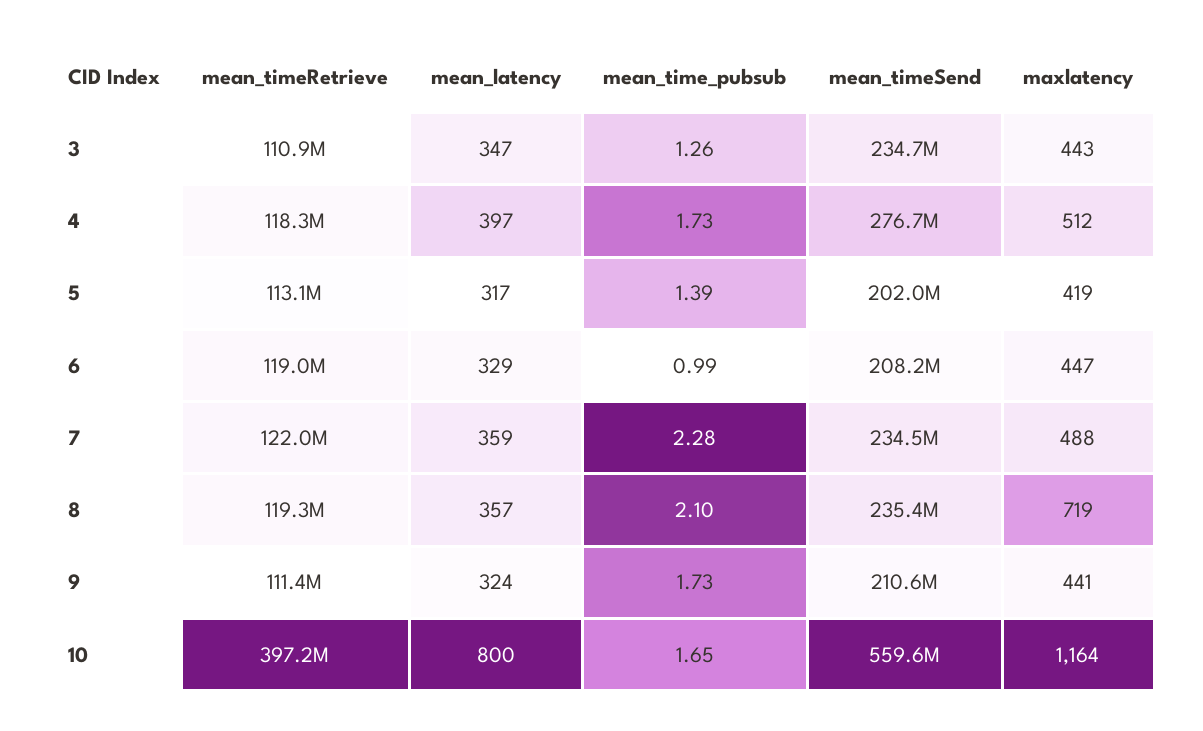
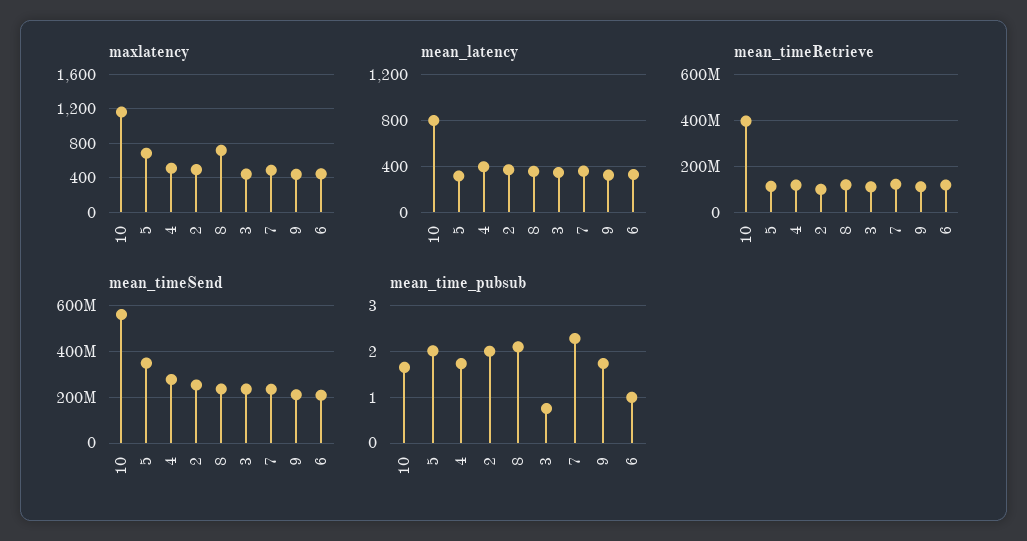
mean_time_pubsub, 3: 1.26 -> 0.8
mean_time_pubsub, 5: 1.39 -> 2
mean_timeSend, 5: 202000000 -> 350000000
maxlatency, 5: 419 -> 700
maxlatency, 2: none -> 500
mean_latency, 2: none -> 400
mean_timeRetrieve, 2: none -> 100000000
mean_timeSend, 2: none -> 250000000
mean_time_pubsub, 2: none -> 2

